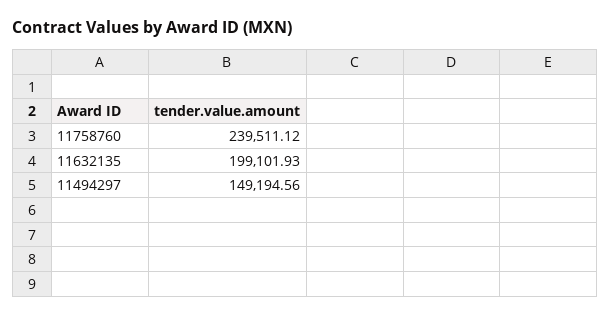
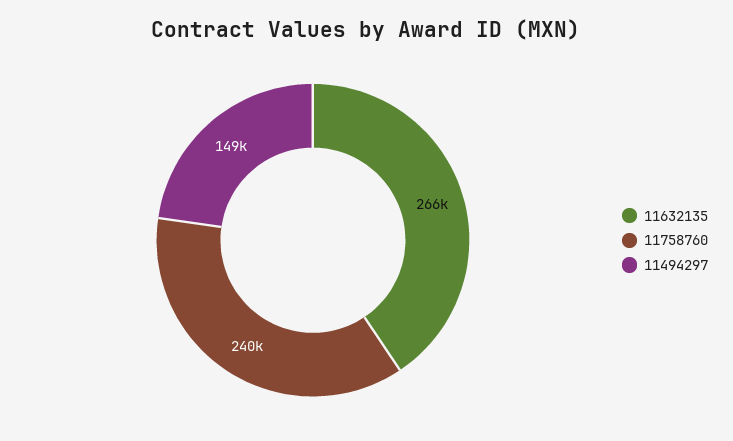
11632135: 199101.93 -> 266000

